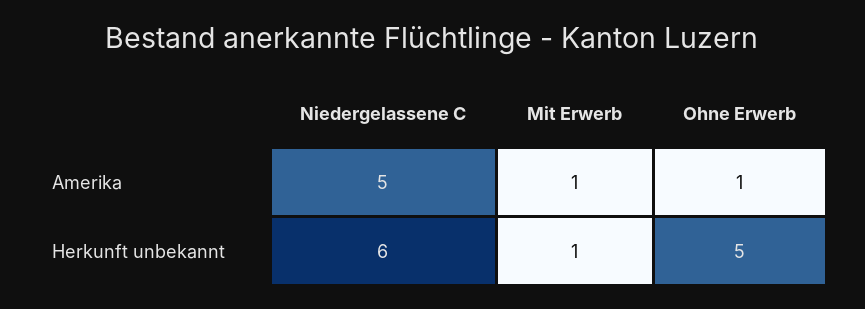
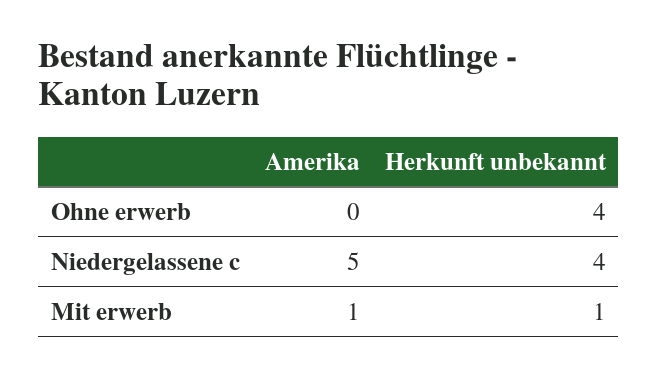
Ohne Erwerb, Amerika: 1 -> 0
Niedergelassene C, Herkunft unbekannt: 6 -> 4
Ohne Erwerb, Herkunft unbekannt: 5 -> 4

